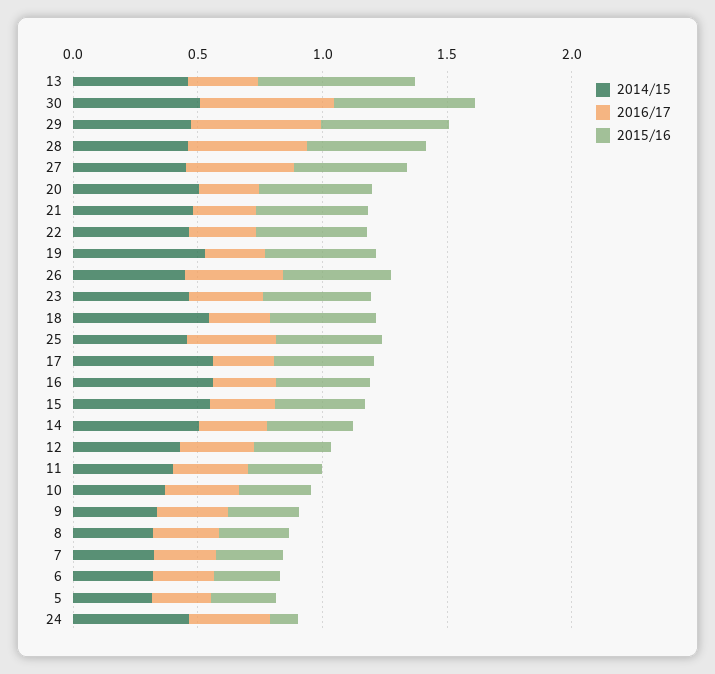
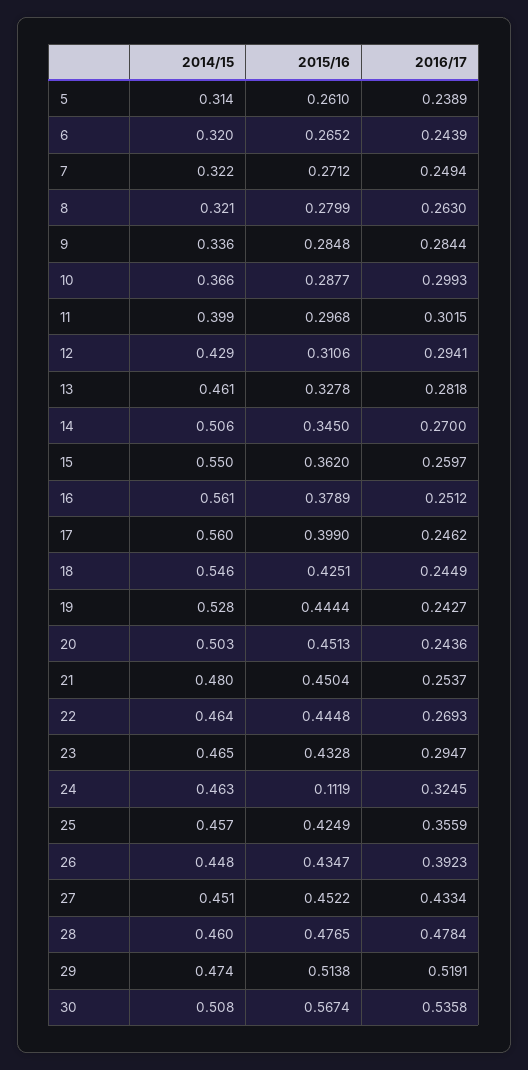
2015/16, 13: 0.6 -> 0.3278

